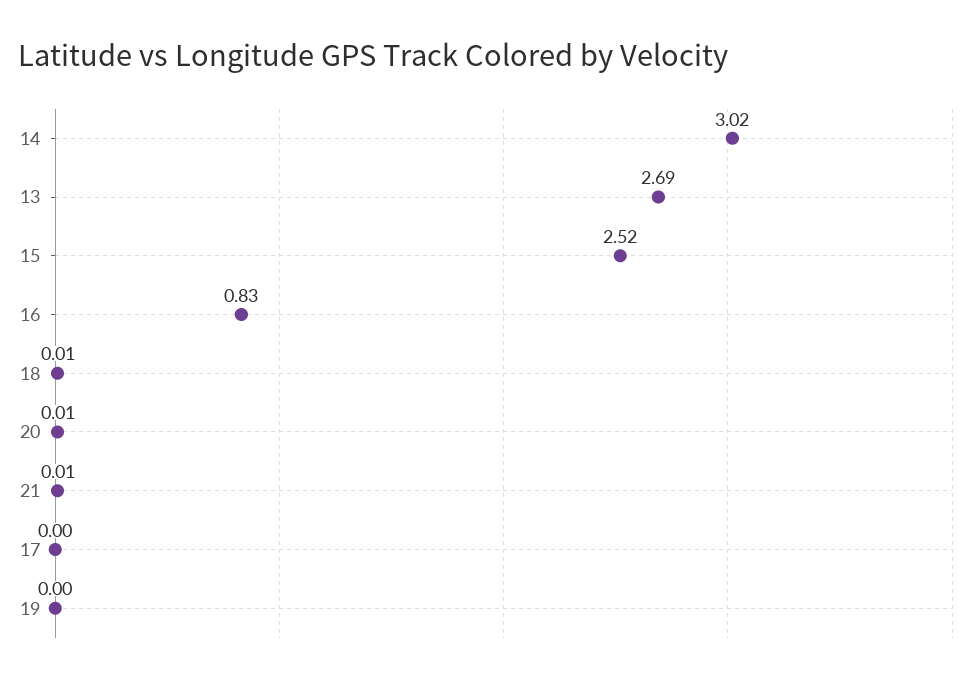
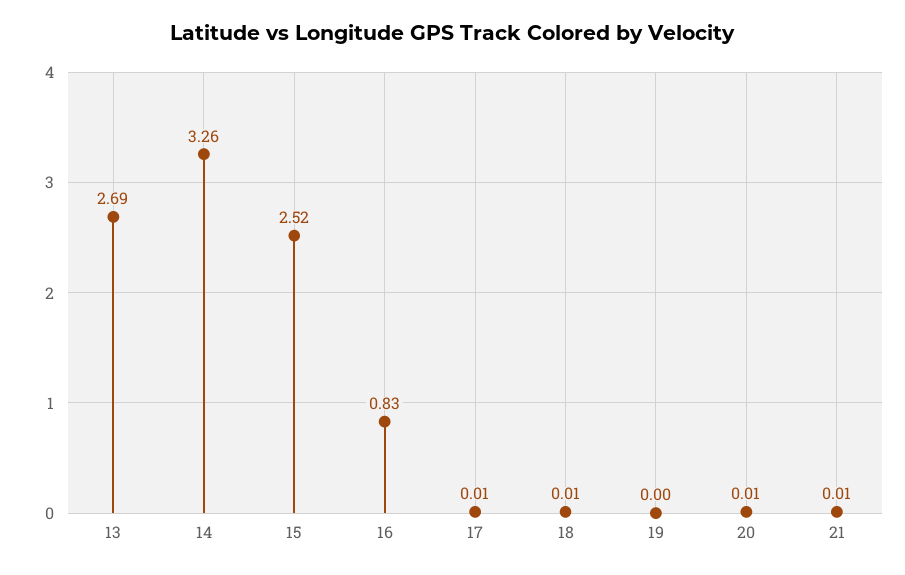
14: 3.02 -> 3.26
17: 0 -> 0.01

